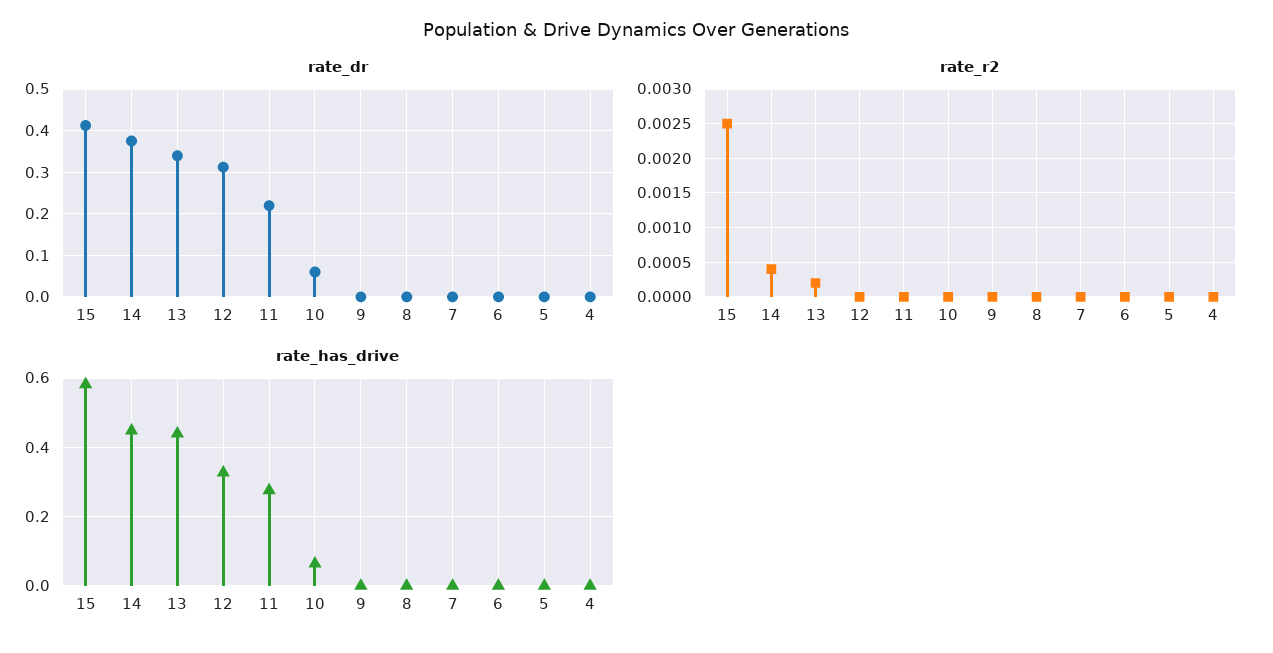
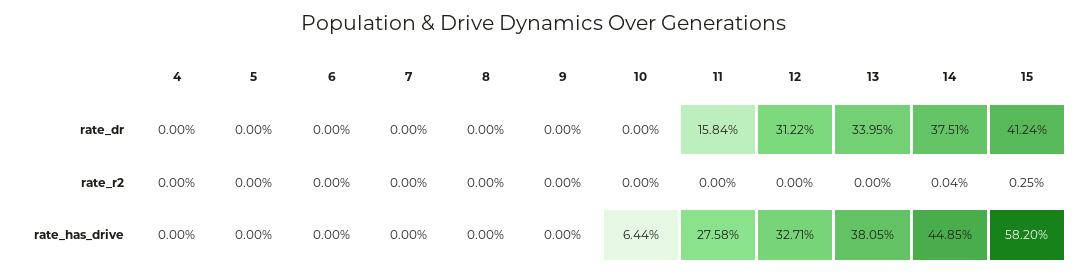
rate_dr, 11: 0.22 -> 0.1584
rate_dr, 10: 0.06 -> 0
rate_r2, 13: 0.0002 -> 0
rate_has_drive, 13: 0.44 -> 0.3805

